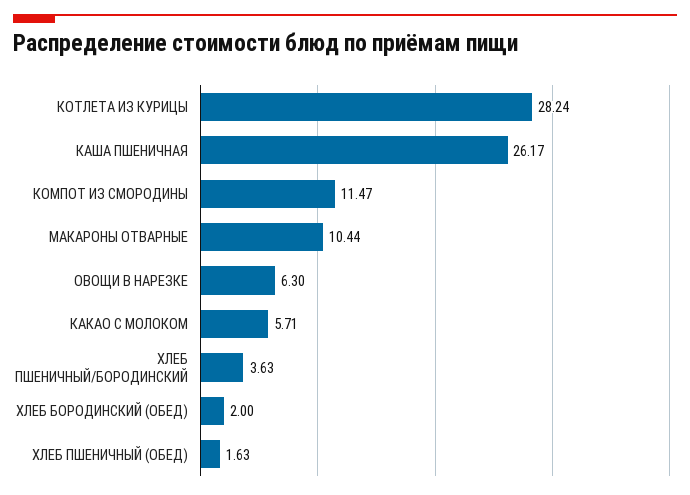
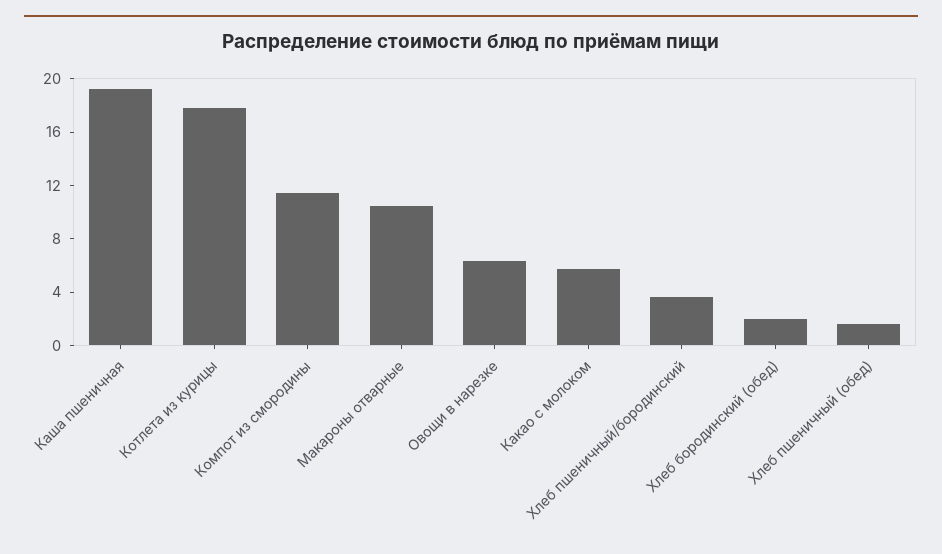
КОТЛЕТА ИЗ КУРИЦЫ: 28.24 -> 18
КАША ПШЕНИЧНАЯ: 26.17 -> 19

